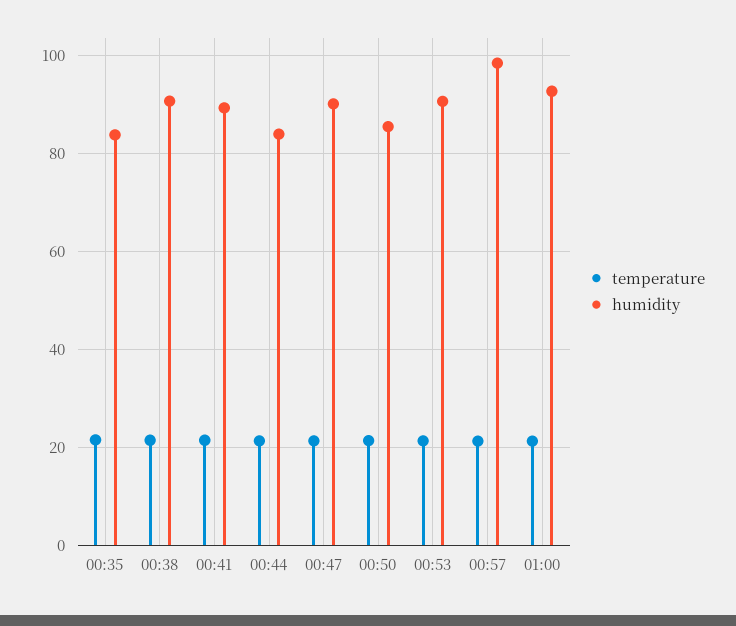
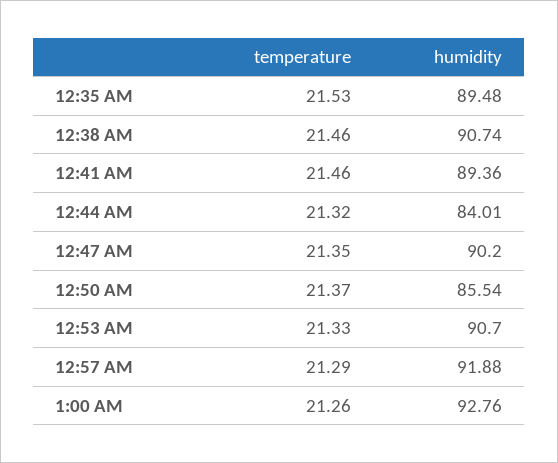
humidity, 00:35: 84 -> 89.48
humidity, 00:57: 98 -> 91.88

